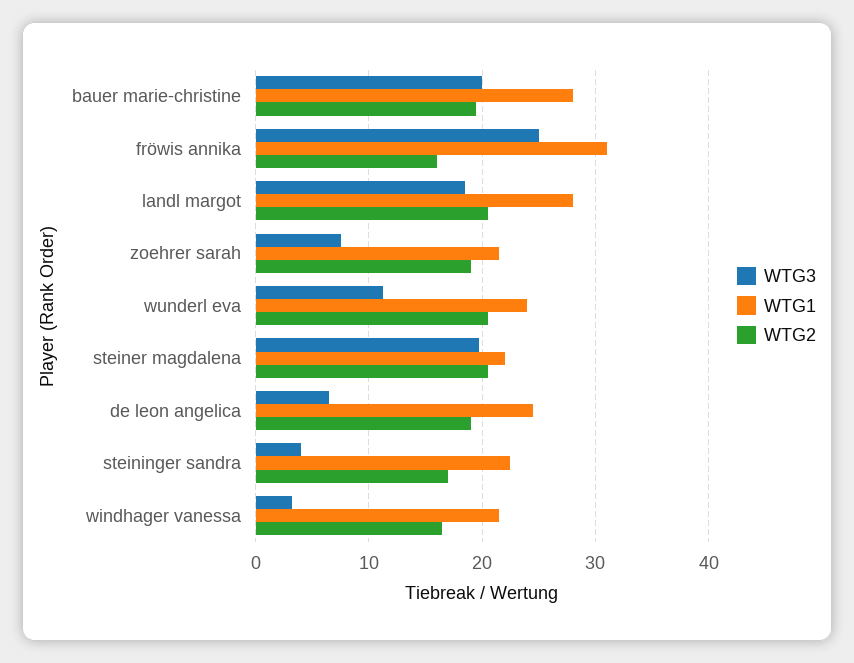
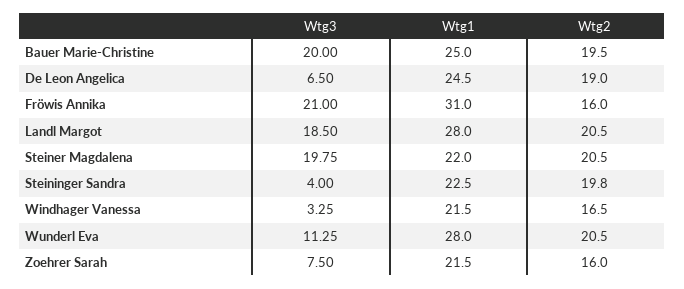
WTG1, bauer marie-christine: 28 -> 25
WTG3, fröwis annika: 25 -> 21
WTG2, zoehrer sarah: 19 -> 16
WTG1, wunderl eva: 24 -> 28
WTG2, steininger sandra: 17 -> 19.8

